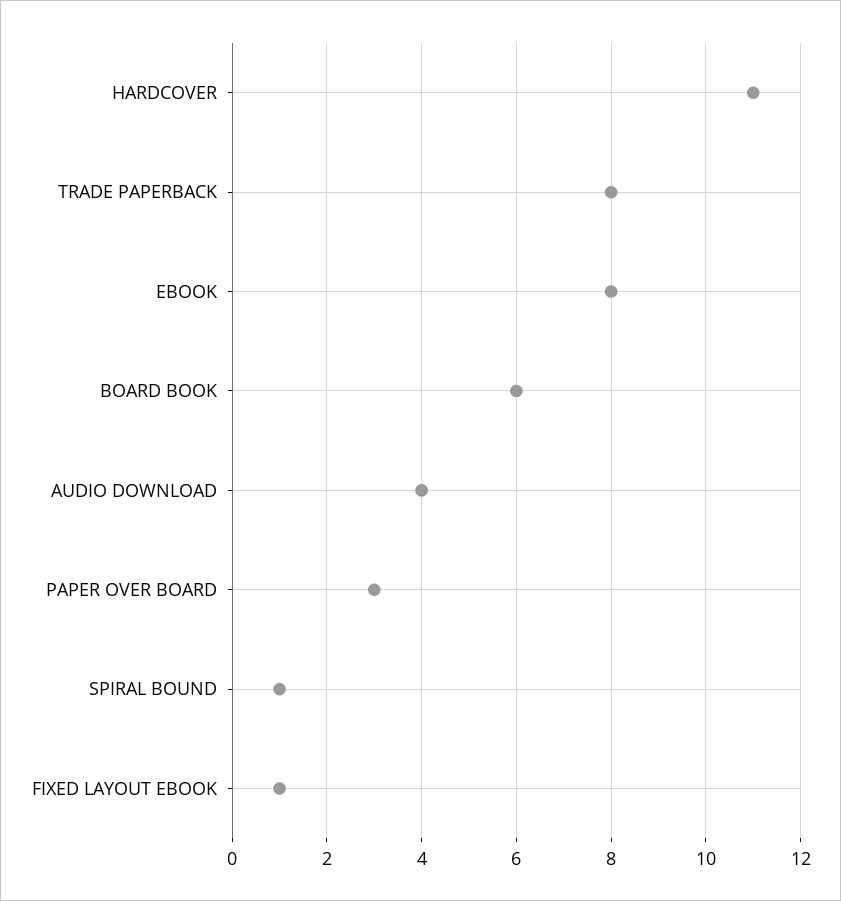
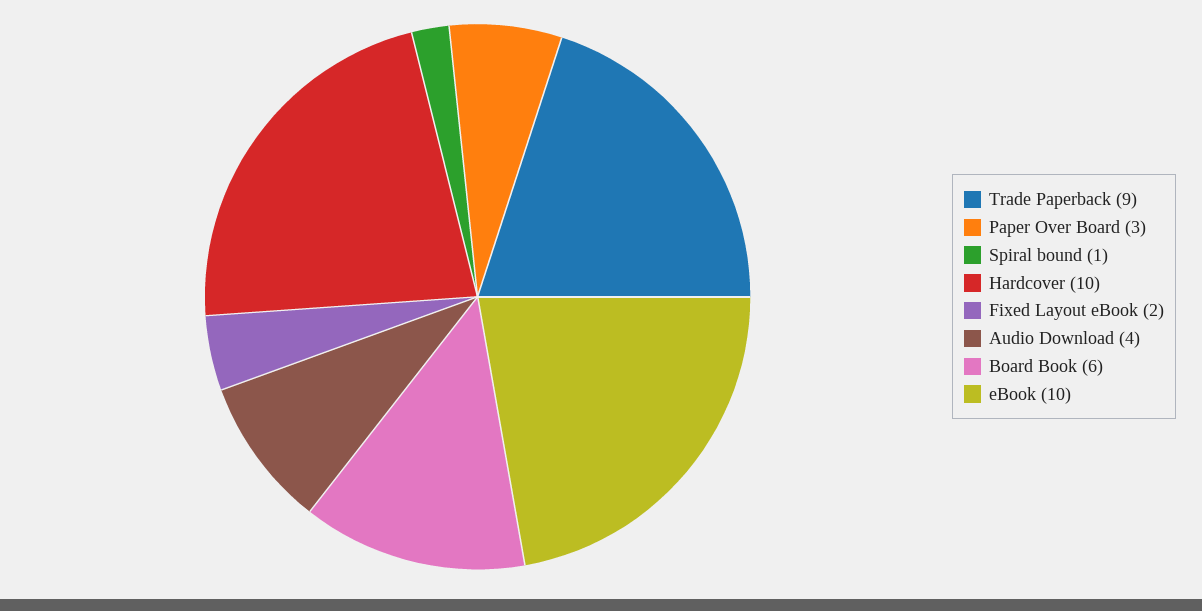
HARDCOVER: 11 -> 10
TRADE PAPERBACK: 8 -> 9
EBOOK: 8 -> 10
FIXED LAYOUT EBOOK: 1 -> 2

